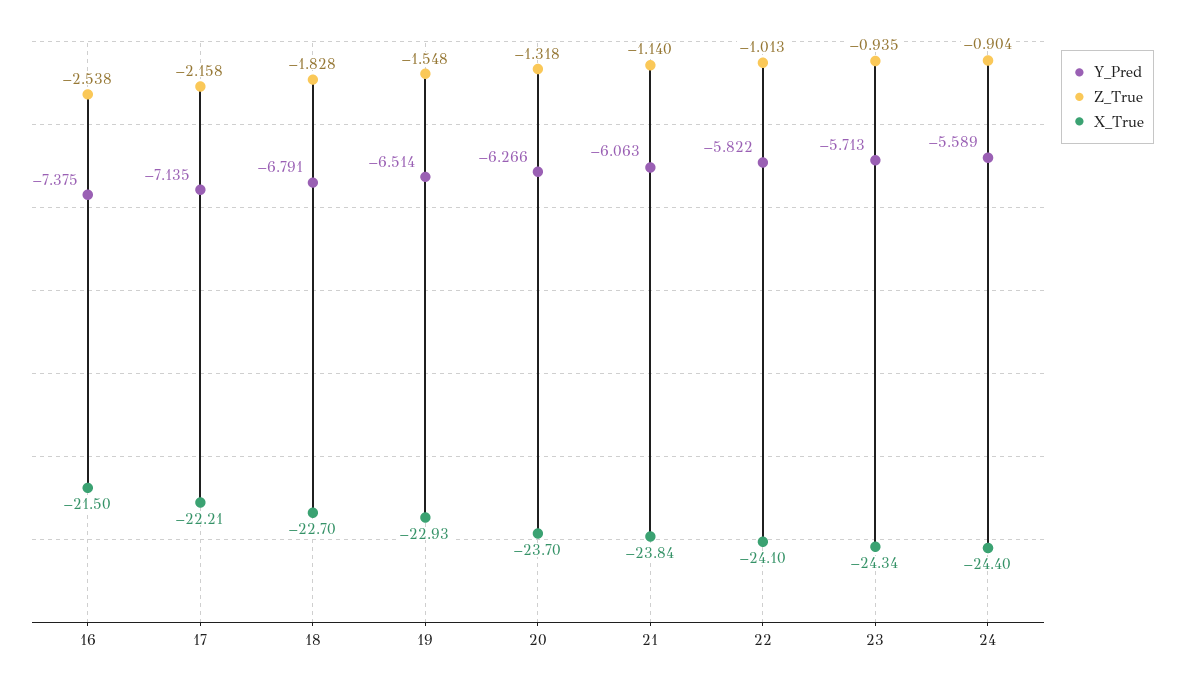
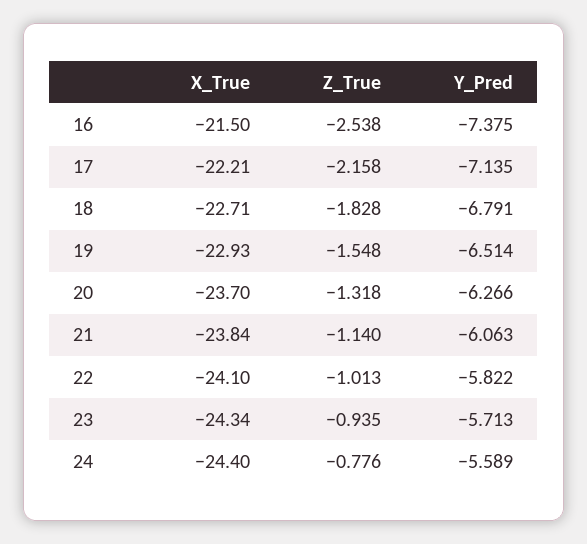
X_True, 18: -22.7 -> -22.71
Z_True, 24: -0.904 -> -0.776

